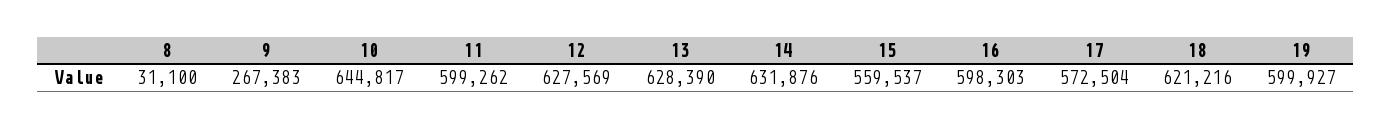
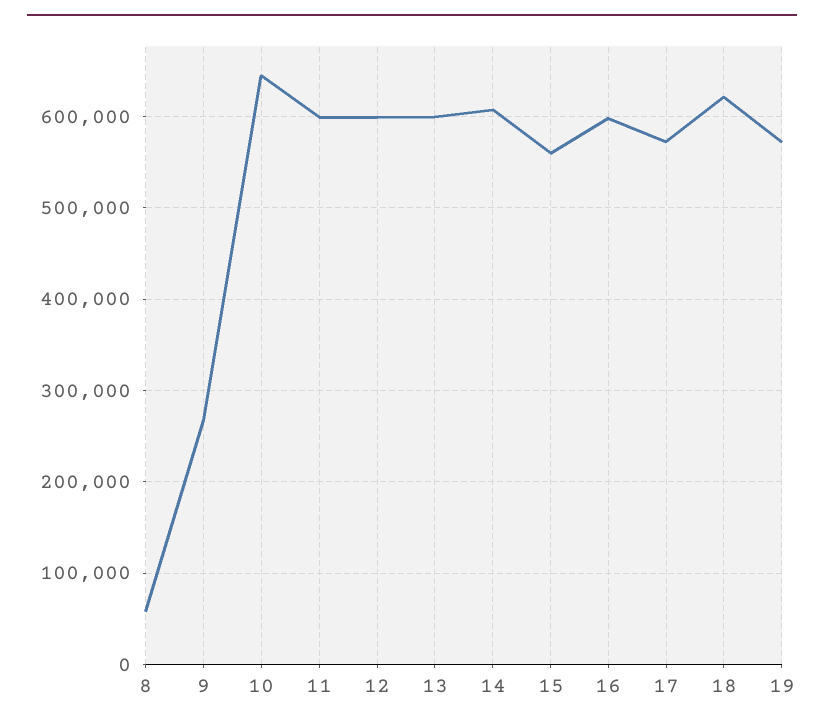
8: 31100 -> 60000
12: 627569 -> 600000
13: 628390 -> 600000
14: 631876 -> 610000
19: 599927 -> 570000

